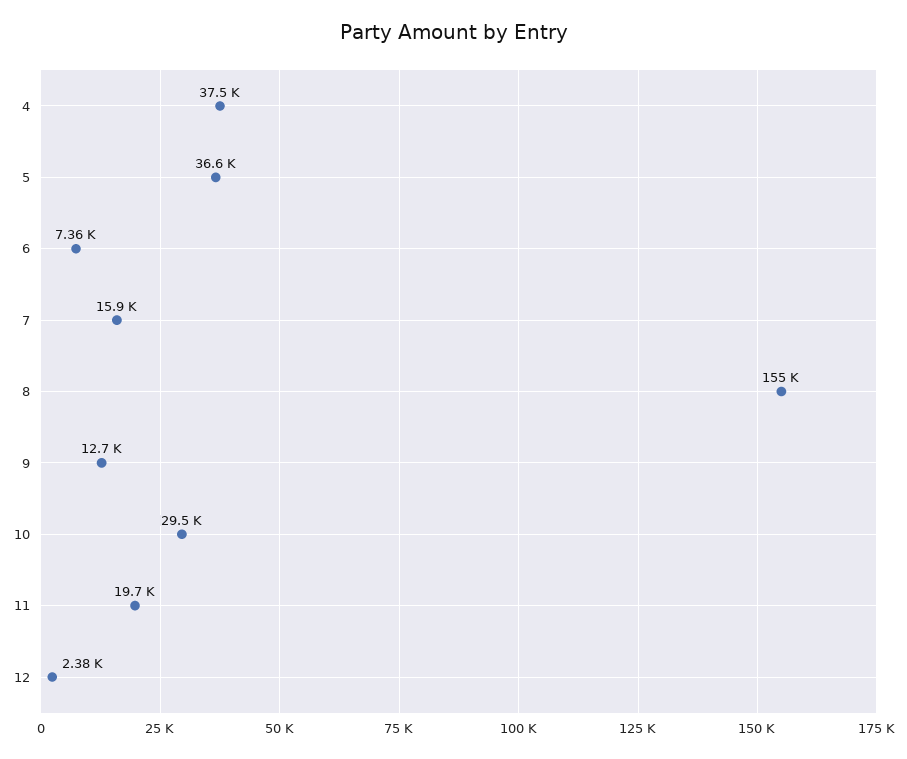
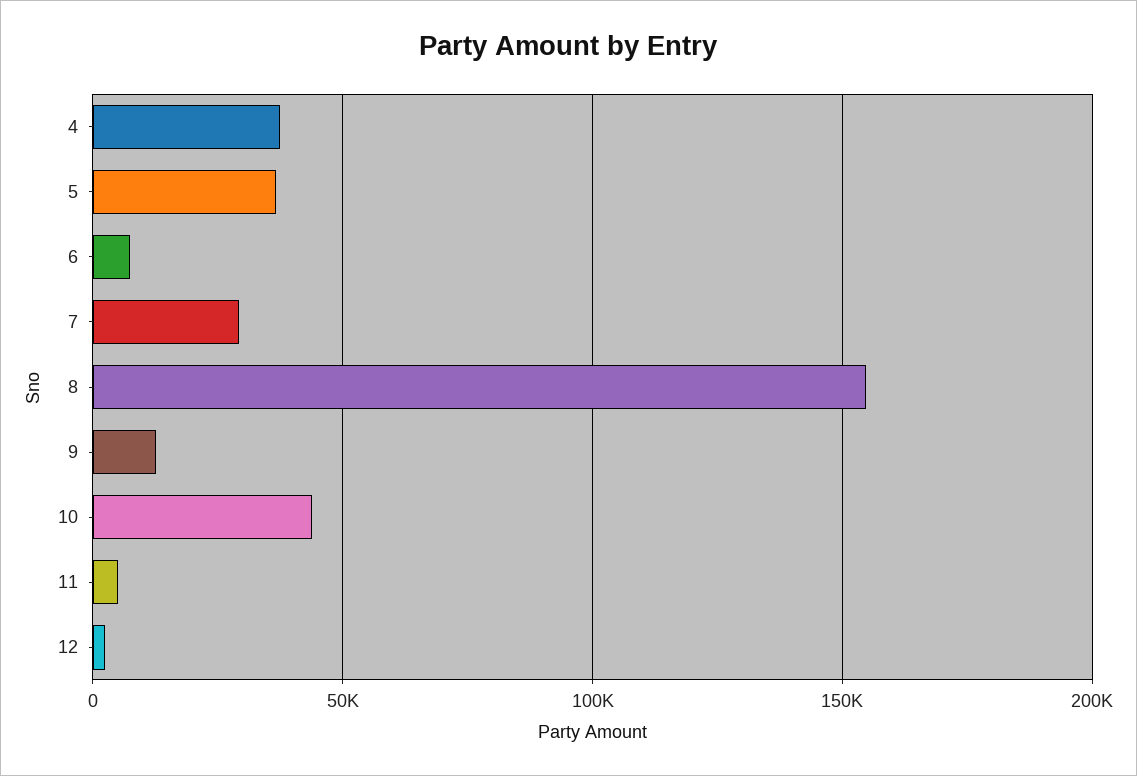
7: 15900 -> 30000
10: 29500 -> 45000
11: 19700 -> 5000

